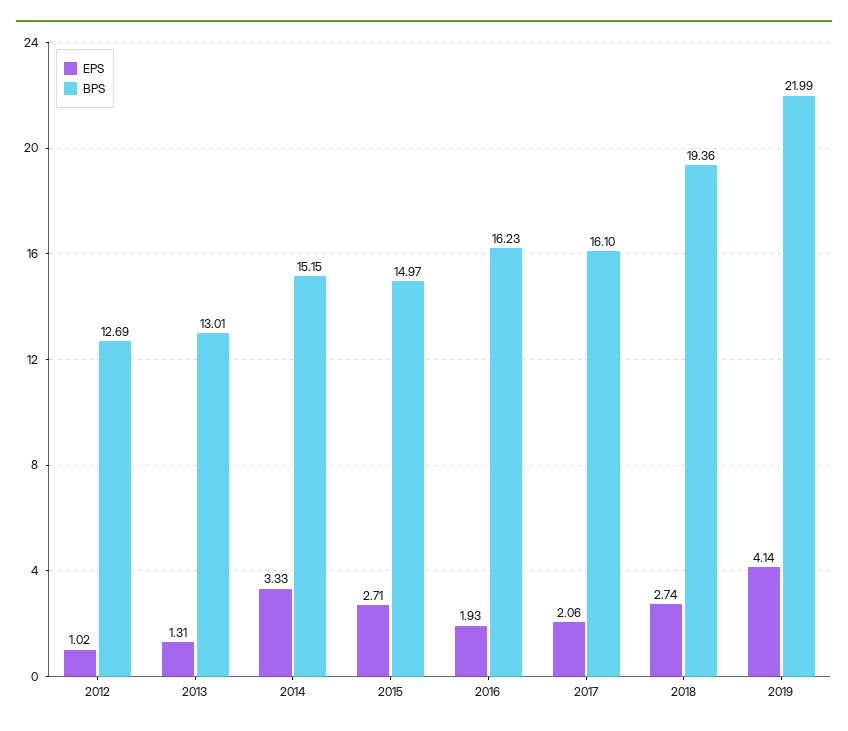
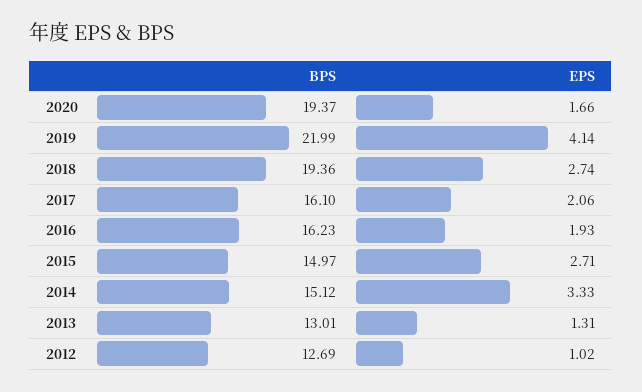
BPS, 2014: 15.15 -> 15.12
BPS, 2020: none -> 19.37
EPS, 2020: none -> 1.66

